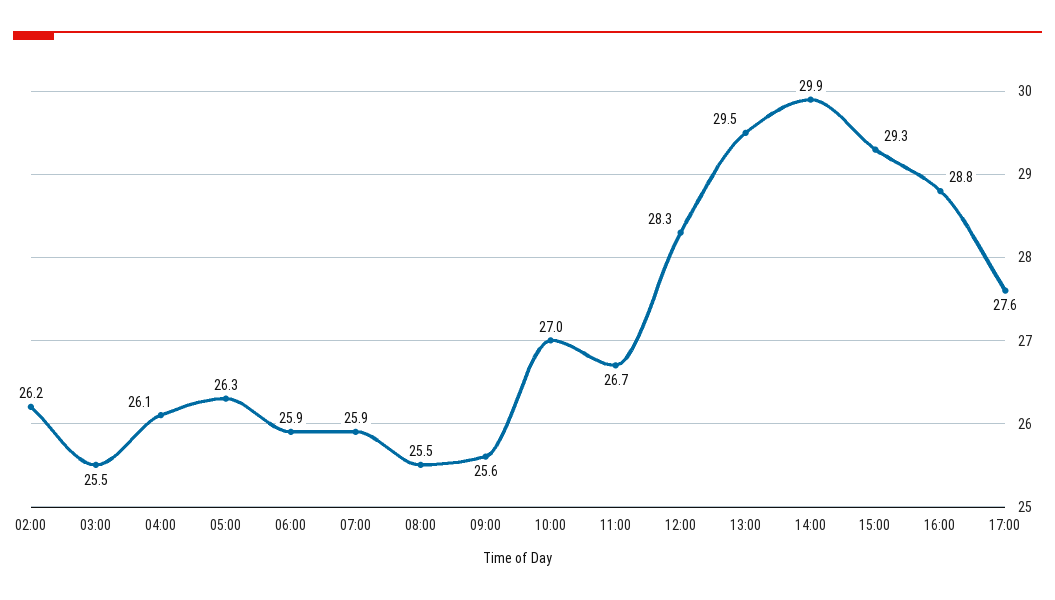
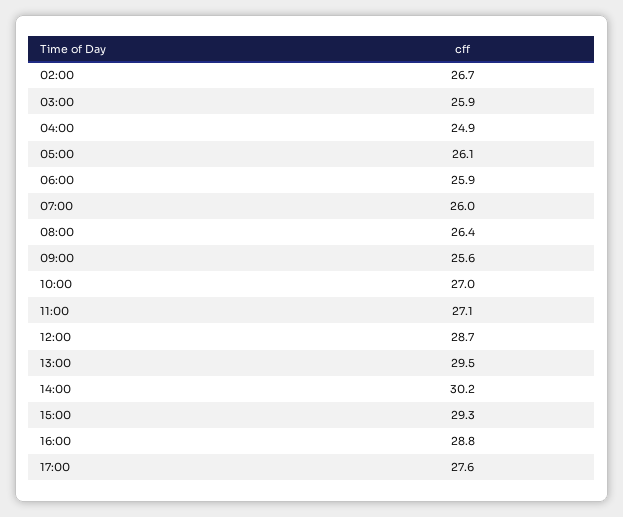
02:00: 26.2 -> 26.7
03:00: 25.5 -> 25.9
04:00: 26.1 -> 24.9
05:00: 26.3 -> 26.1
07:00: 25.9 -> 26
08:00: 25.5 -> 26.4
11:00: 26.7 -> 27.1
12:00: 28.3 -> 28.7
14:00: 29.9 -> 30.2

